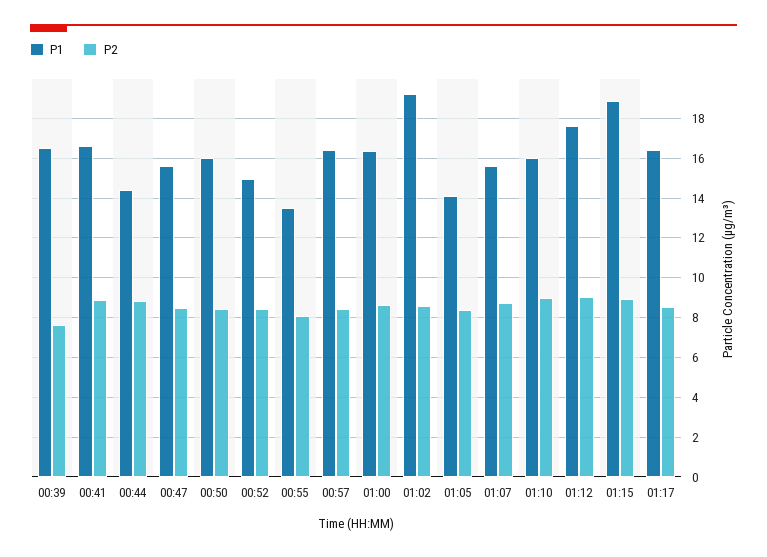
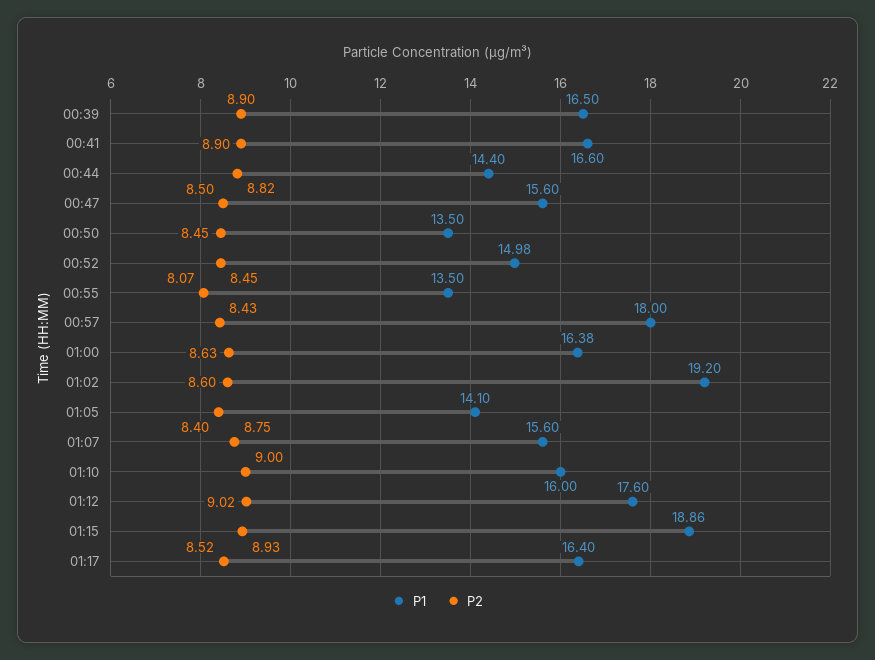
P2, 00:39: 7.5 -> 8.9
P1, 00:50: 16 -> 13.5
P1, 00:57: 16.5 -> 18

